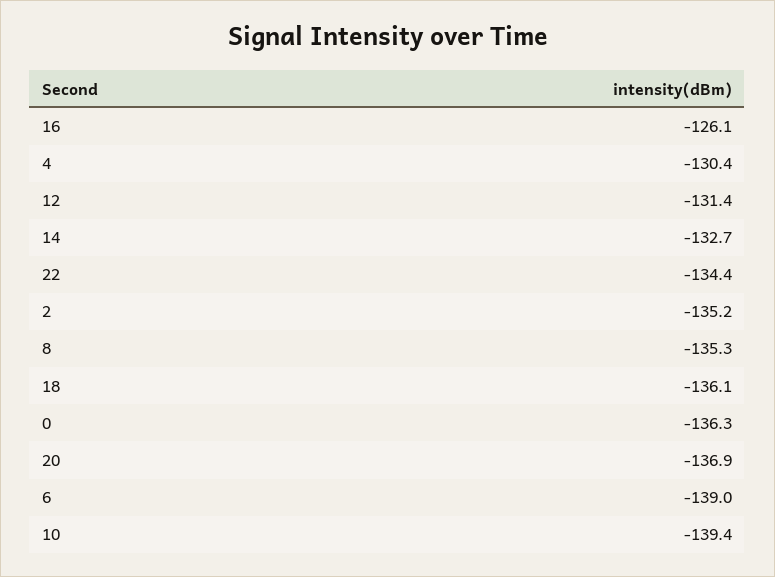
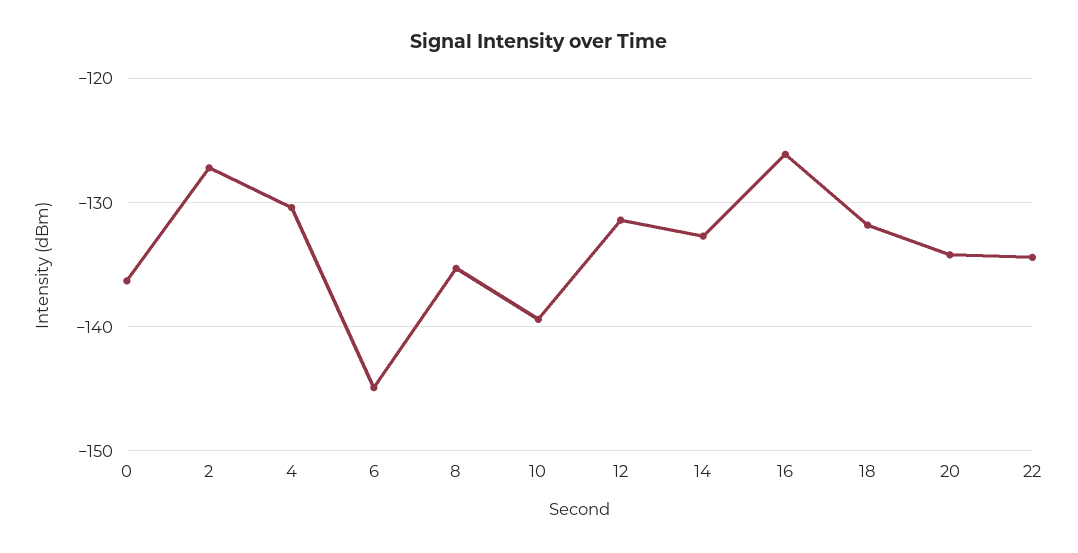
2: -135.2 -> -127
18: -136.1 -> -132
20: -136.9 -> -134
6: -139 -> -145

